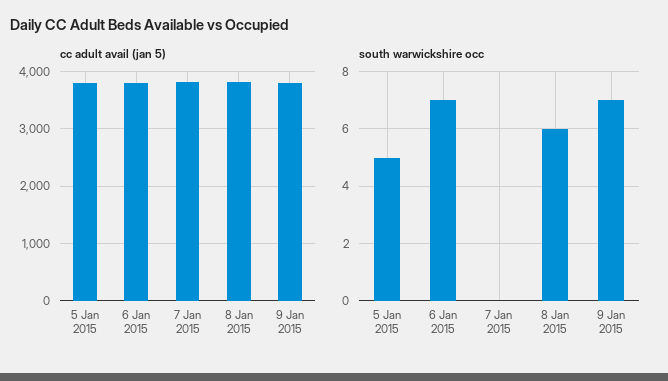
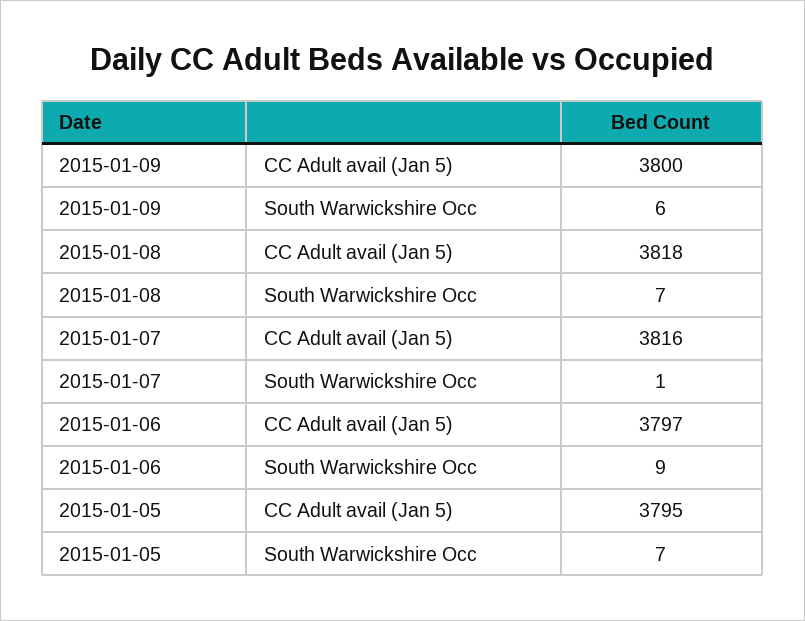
south warwickshire occ, 5 Jan 2015: 5 -> 7
south warwickshire occ, 6 Jan 2015: 7 -> 9
south warwickshire occ, 7 Jan 2015: 0 -> 1
south warwickshire occ, 8 Jan 2015: 6 -> 7
south warwickshire occ, 9 Jan 2015: 7 -> 6

